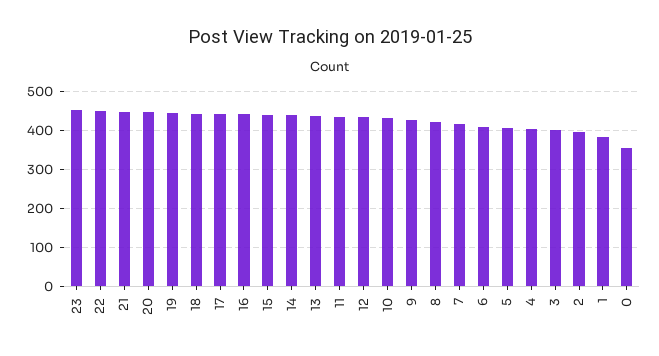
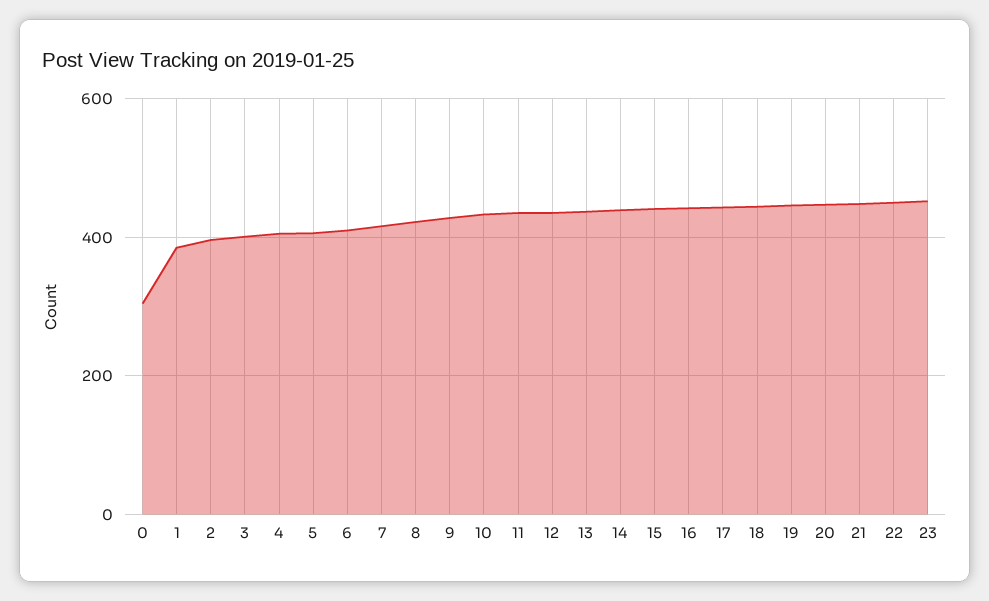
0: 360 -> 300

